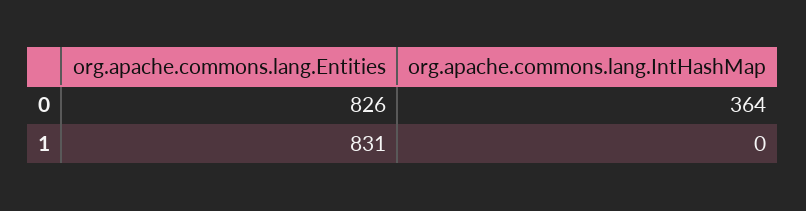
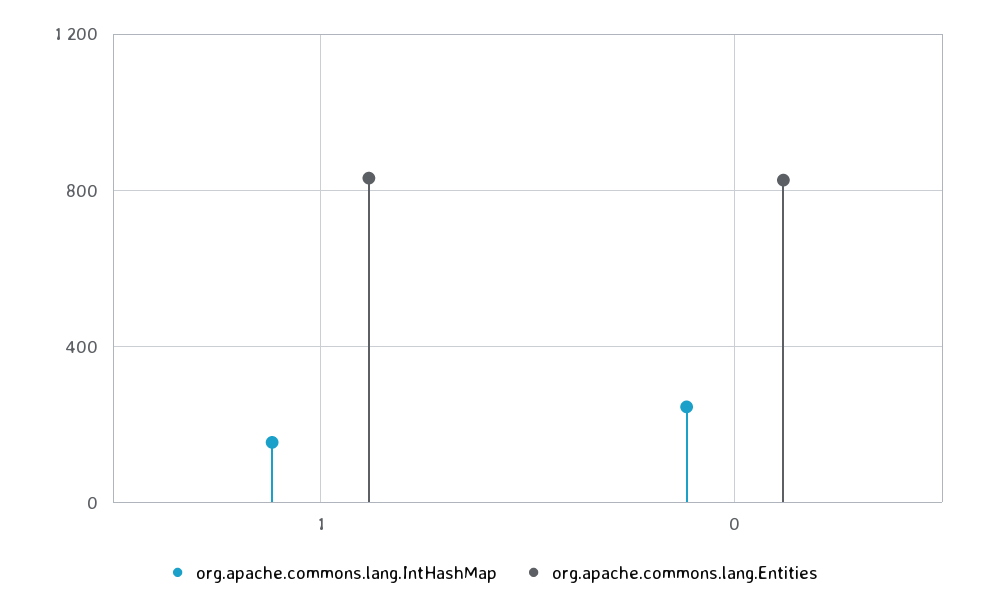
org.apache.commons.lang.IntHashMap, 0: 364 -> 250
org.apache.commons.lang.IntHashMap, 1: 0 -> 150

